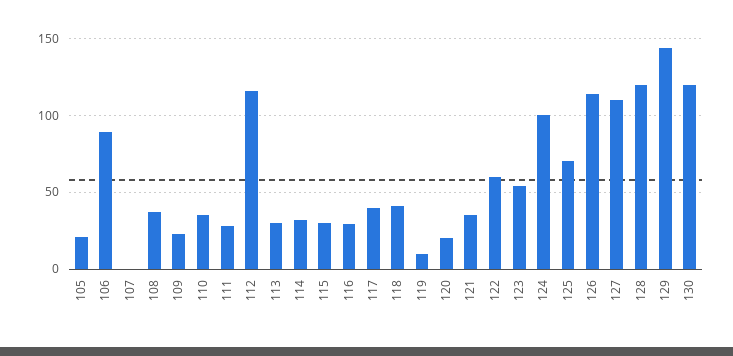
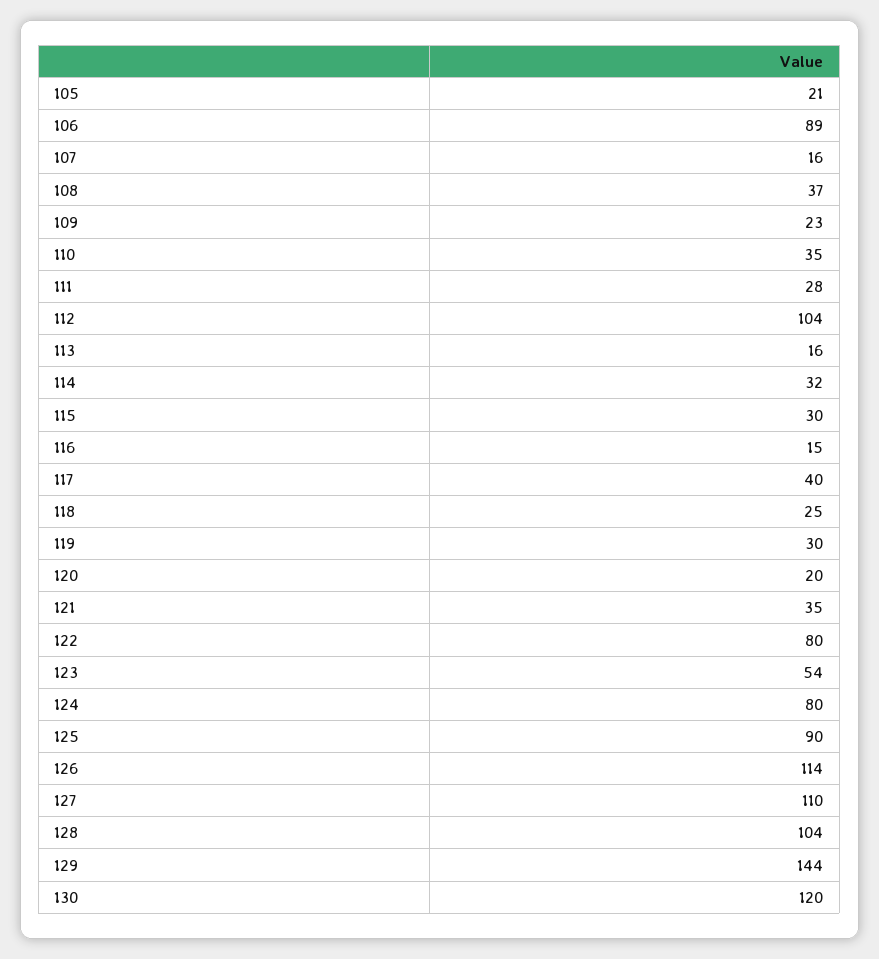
107: 0 -> 16
112: 115 -> 104
113: 30 -> 16
116: 30 -> 15
118: 40 -> 25
119: 10 -> 30
122: 60 -> 80
124: 100 -> 80
125: 70 -> 90
128: 120 -> 104

